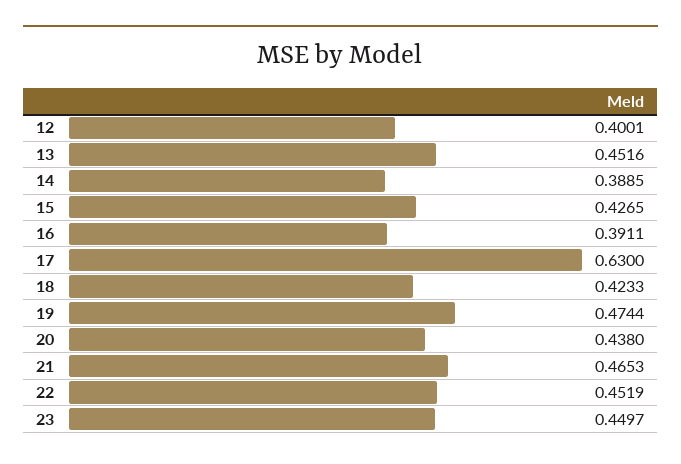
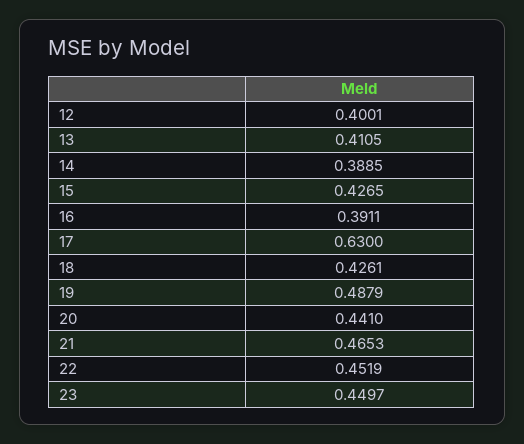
13: 0.4516 -> 0.4105
18: 0.4233 -> 0.4261
19: 0.4744 -> 0.4879
20: 0.438 -> 0.441

